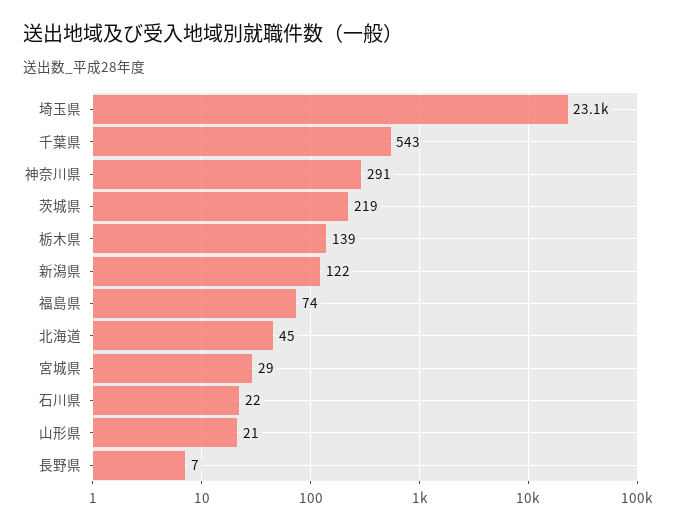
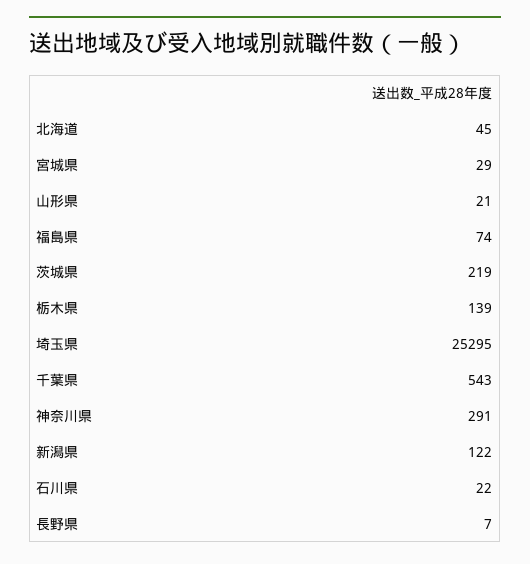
埼玉県: 23100 -> 25295

